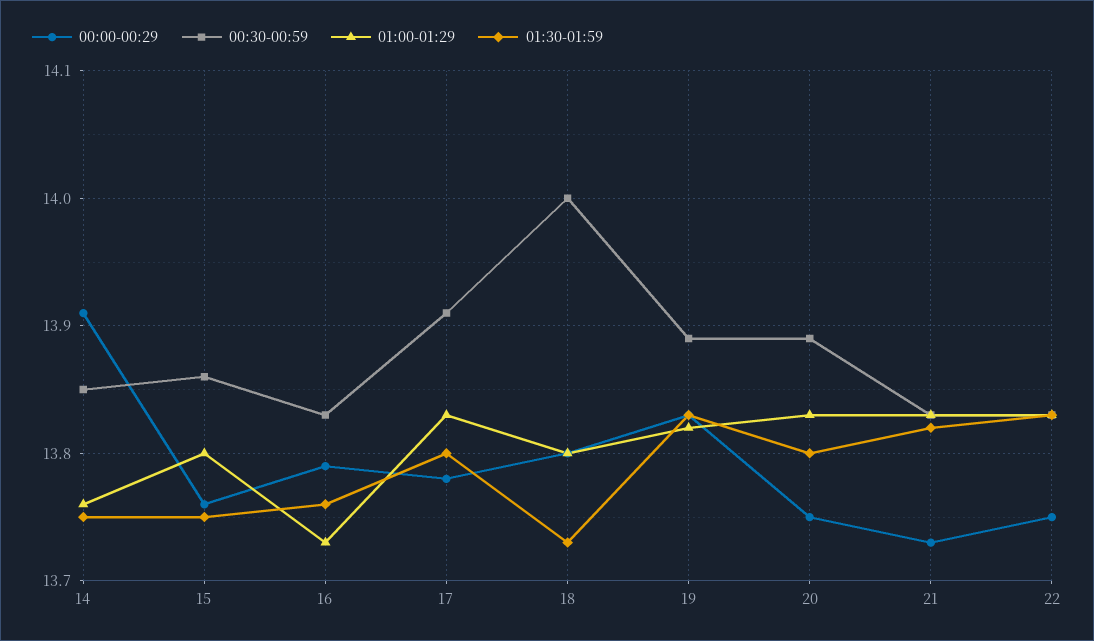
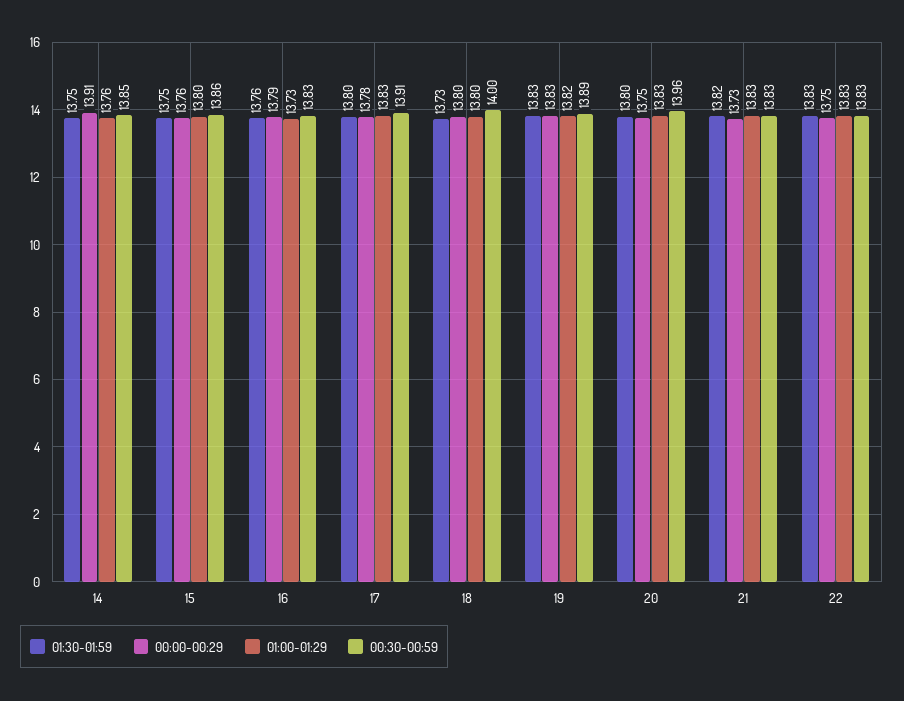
00:30-00:59, 20: 13.89 -> 13.96

